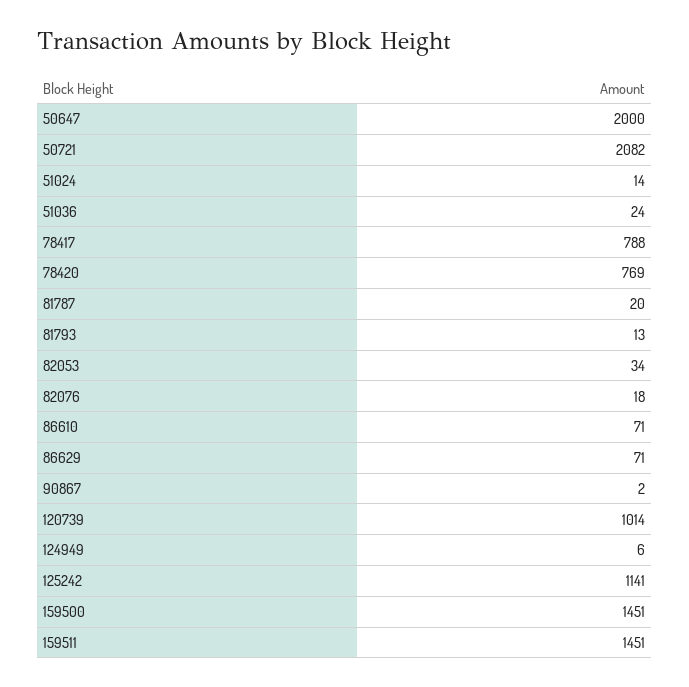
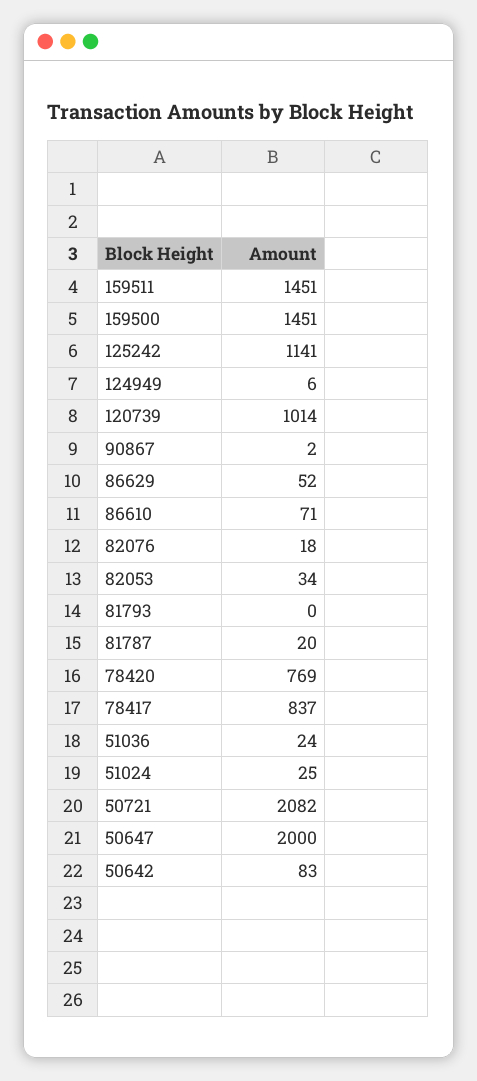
51024: 14 -> 25
78417: 788 -> 837
81793: 13 -> 0
86629: 71 -> 52
50642: none -> 83

